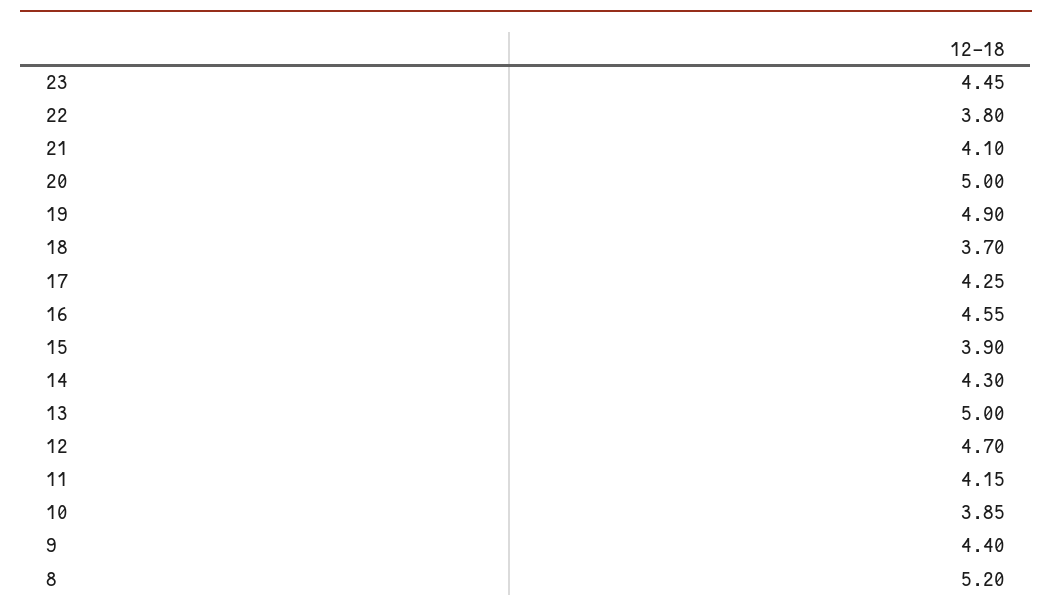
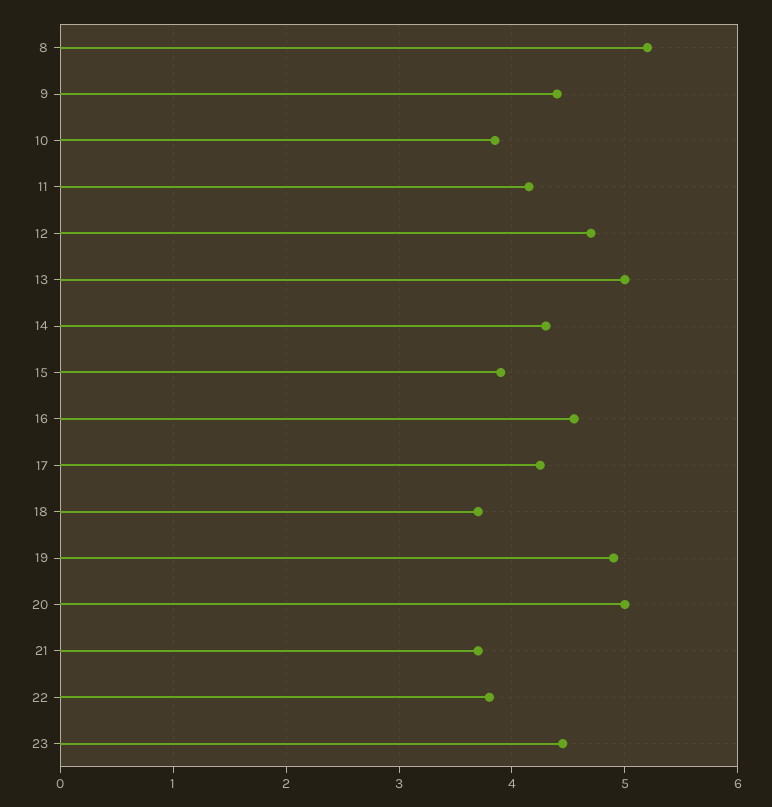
21: 4.1 -> 3.7

